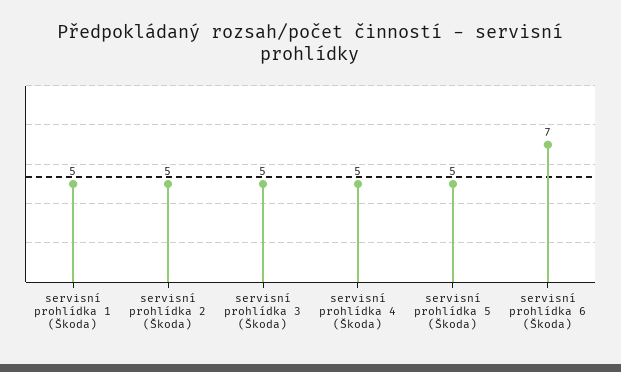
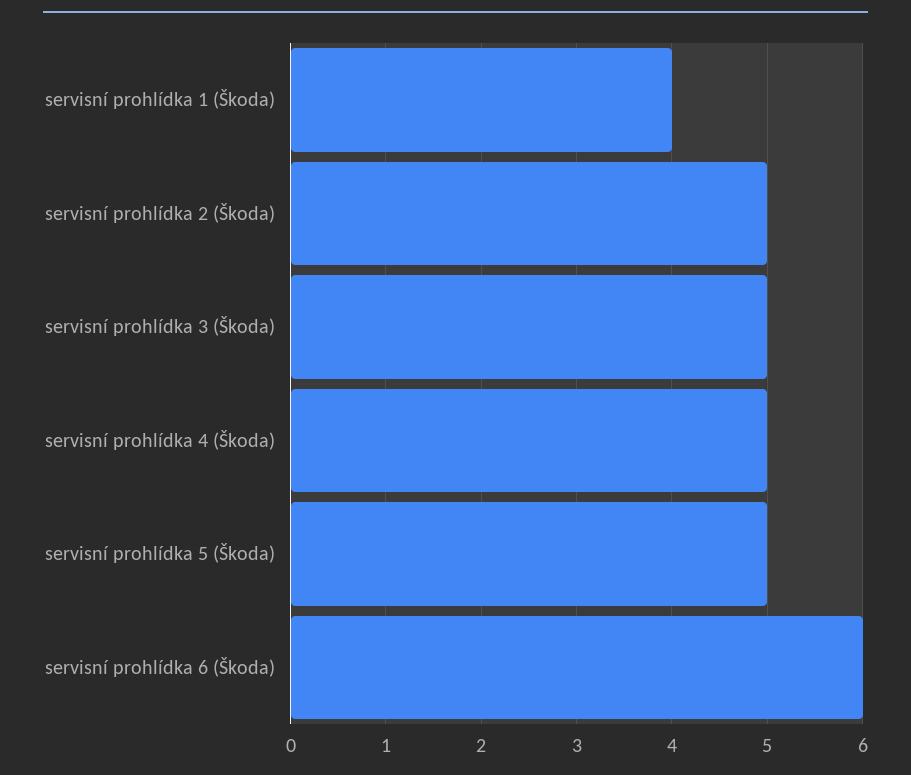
servisní prohlídka 1 (Škoda): 5 -> 4
servisní prohlídka 6 (Škoda): 7 -> 6

